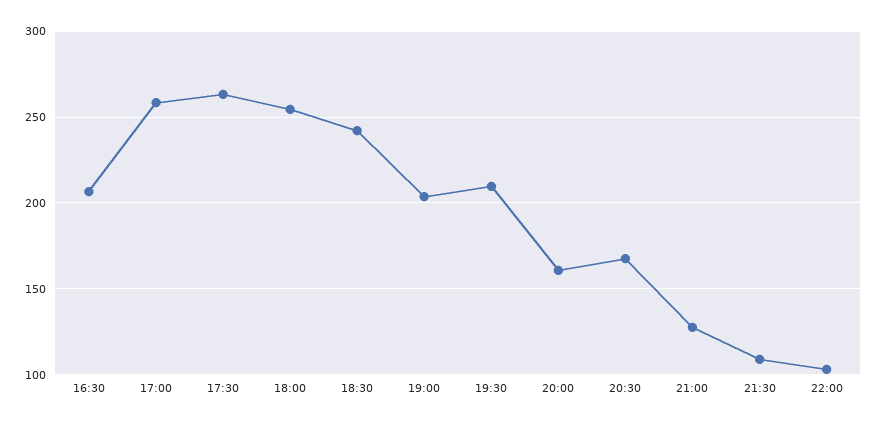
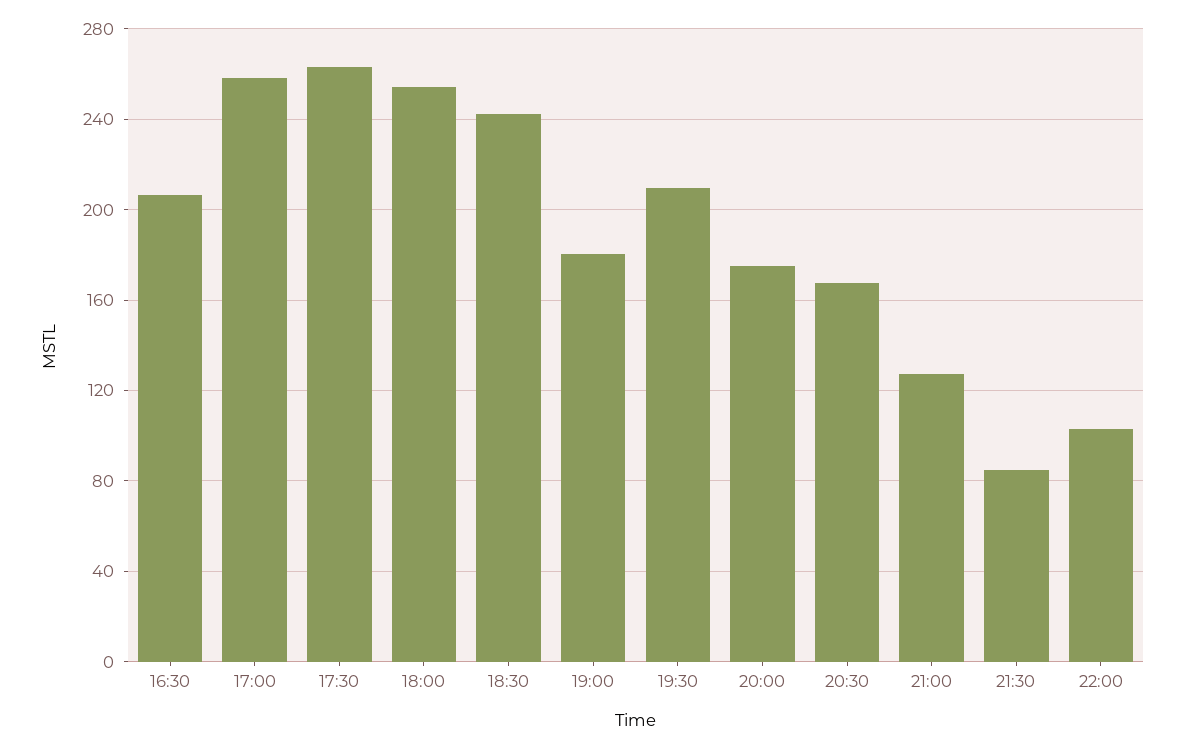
19:00: 205 -> 180
20:00: 160 -> 175
21:30: 110 -> 85

